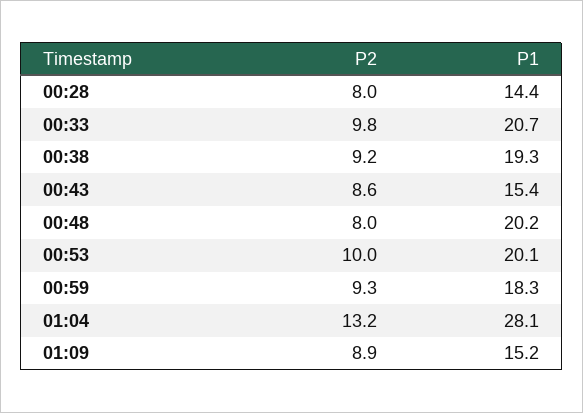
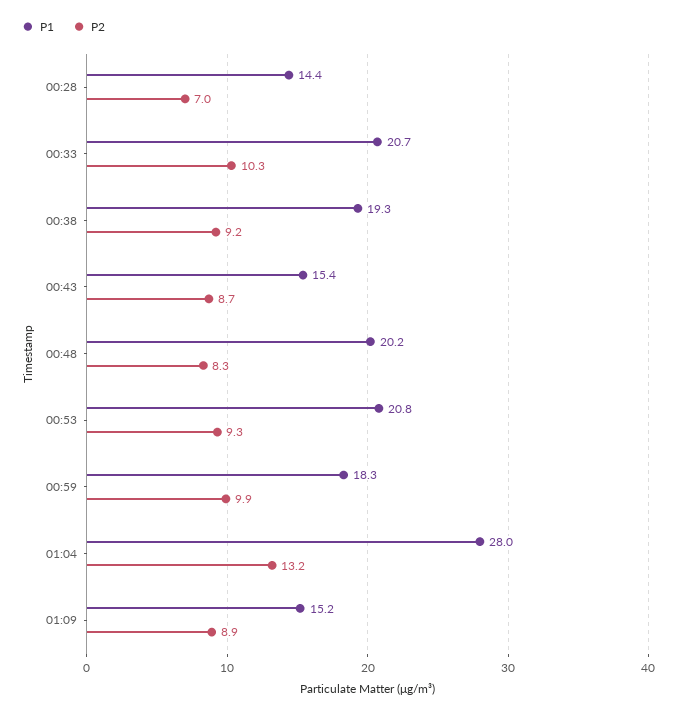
P2, 00:28: 8 -> 7
P2, 00:33: 9.8 -> 10.3
P2, 00:43: 8.6 -> 8.7
P2, 00:48: 8 -> 8.3
P2, 00:53: 10 -> 9.3
P1, 00:53: 20.1 -> 20.8
P2, 00:59: 9.3 -> 9.9
P1, 01:04: 28.1 -> 28

